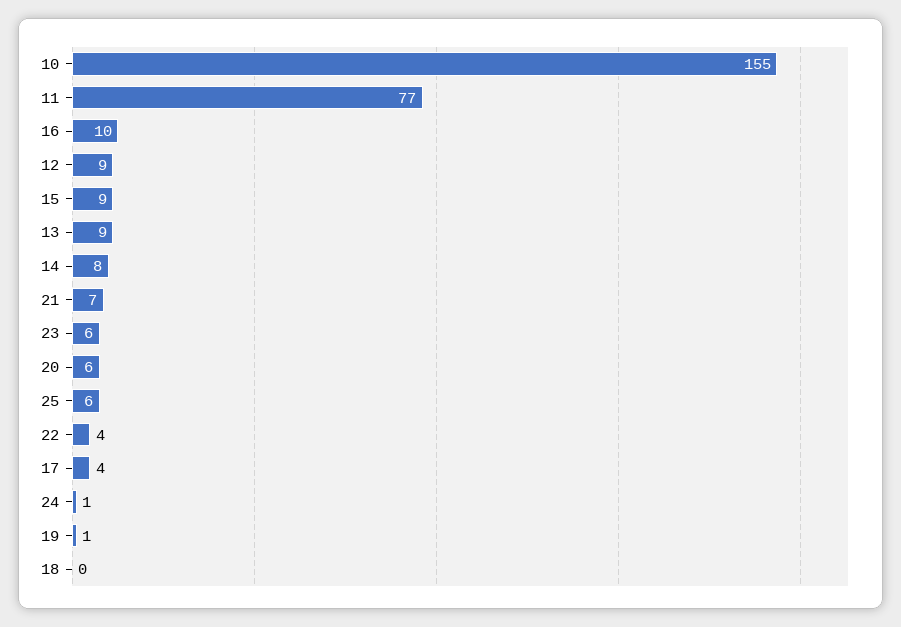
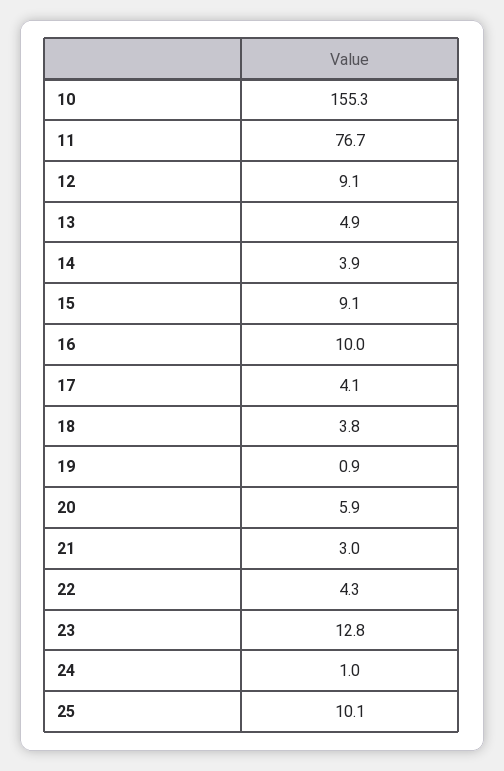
13: 9 -> 4.9
14: 8 -> 3.9
21: 7 -> 3
23: 6 -> 12.8
25: 6 -> 10.1
18: 0 -> 3.8

